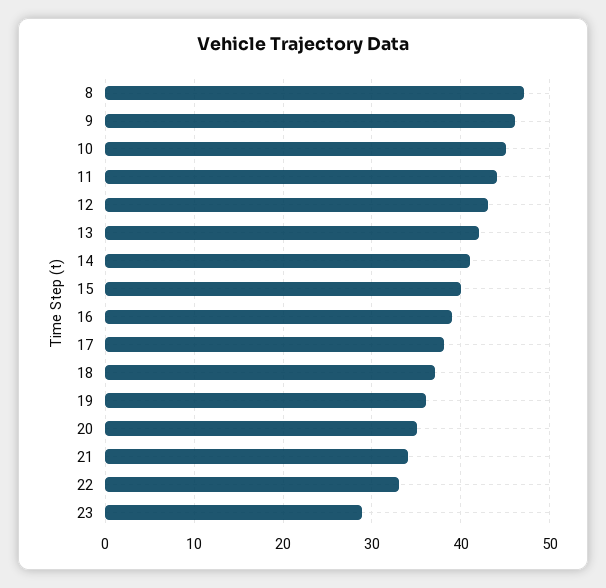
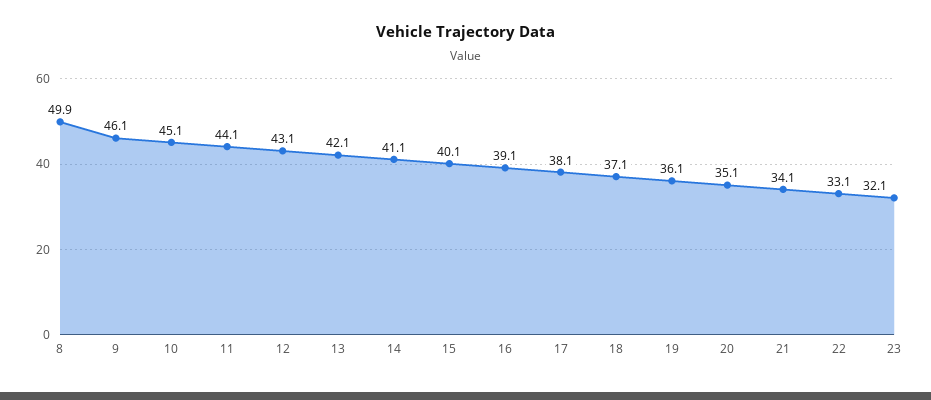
8: 47 -> 49.9
23: 29 -> 32.1

